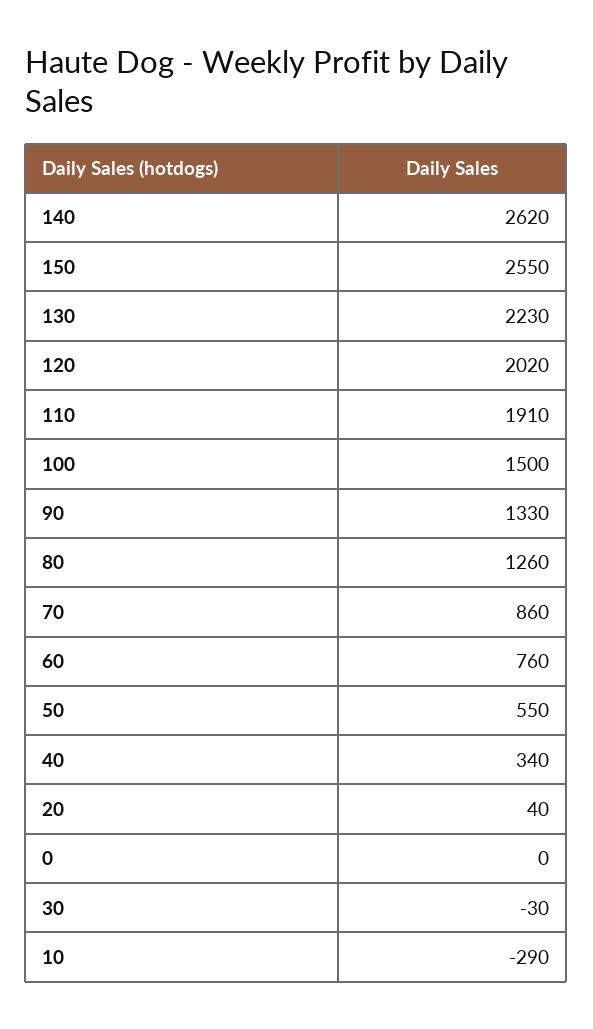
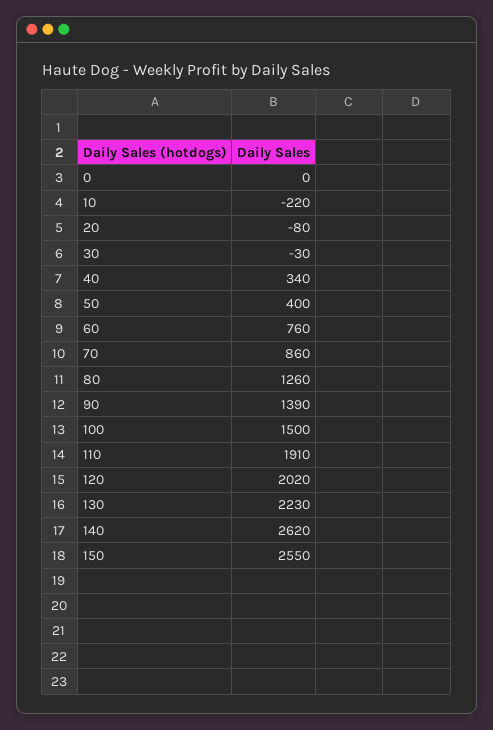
90: 1330 -> 1390
50: 550 -> 400
20: 40 -> -80
10: -290 -> -220

